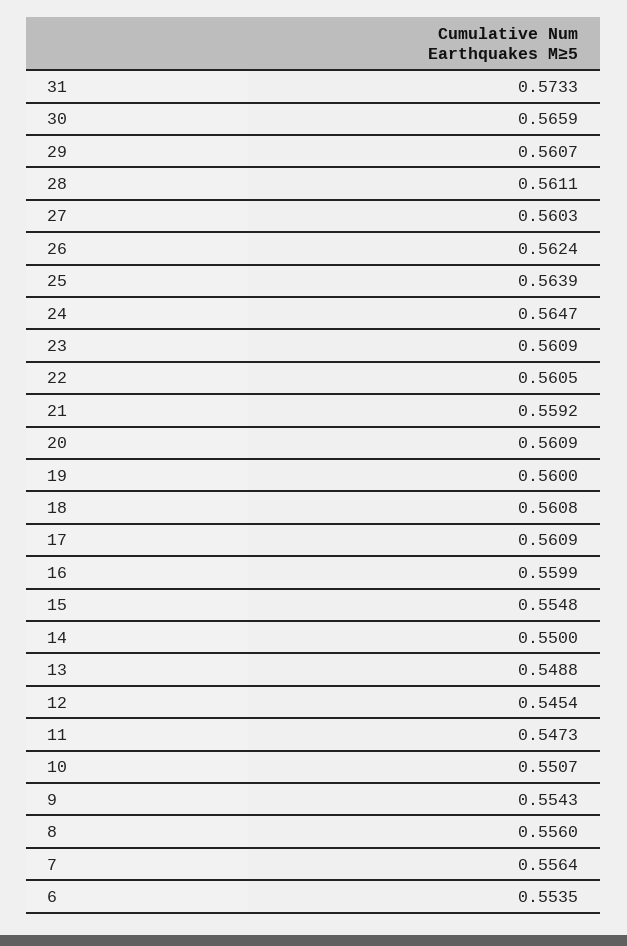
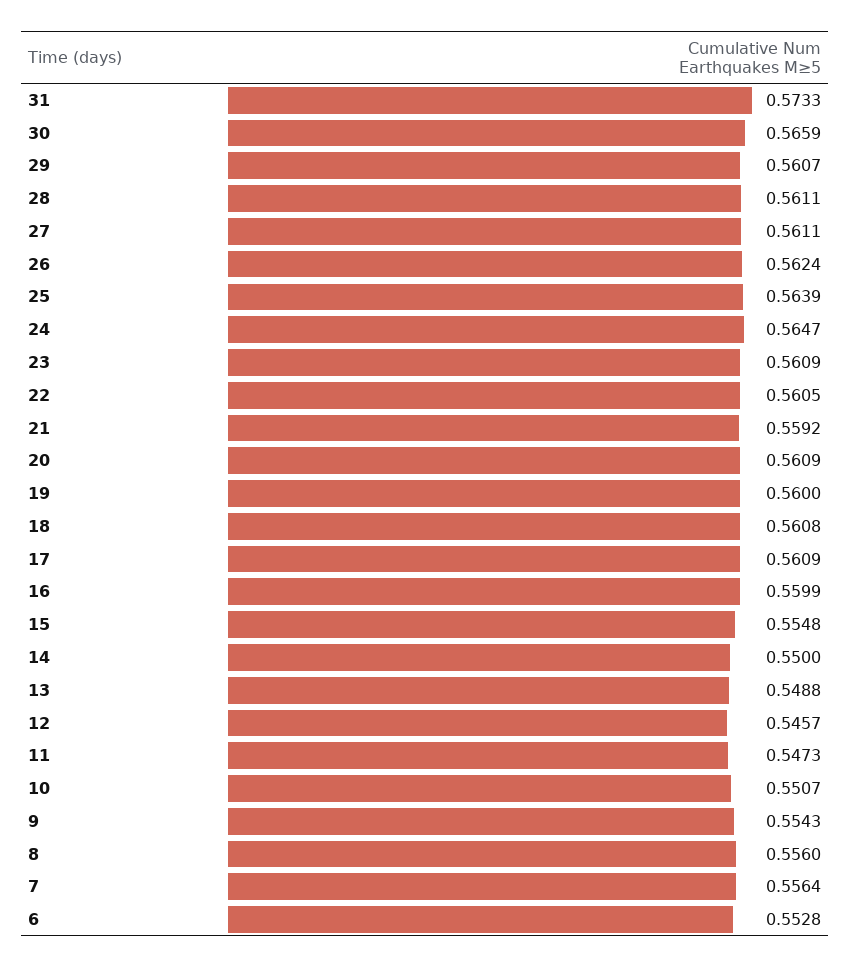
27: 0.5603 -> 0.5611
12: 0.5454 -> 0.5457
6: 0.5535 -> 0.5528

